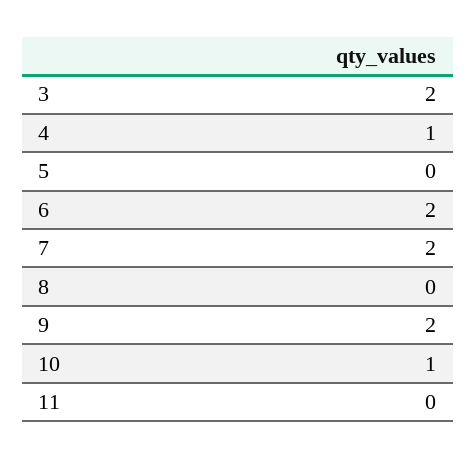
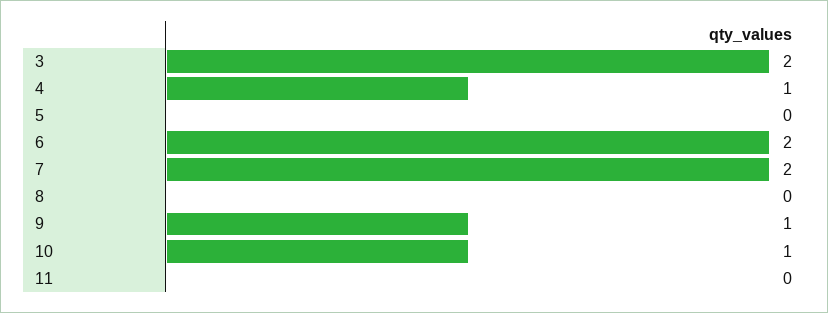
9: 2 -> 1

